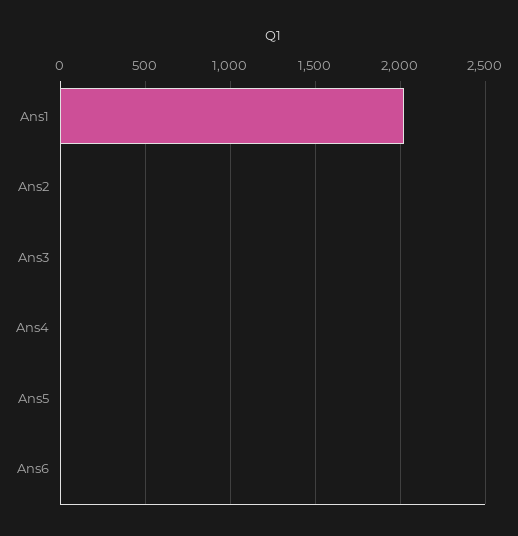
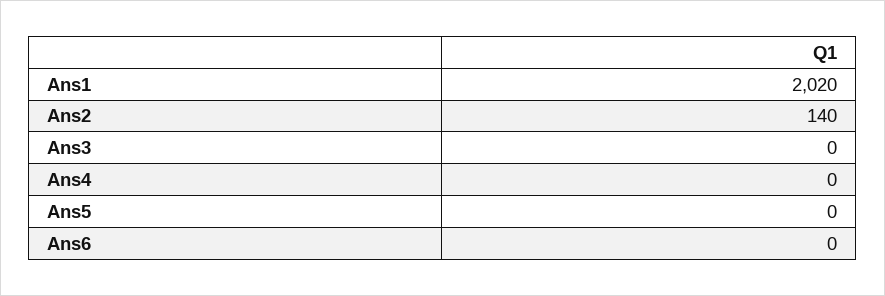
Ans2: 0 -> 140

